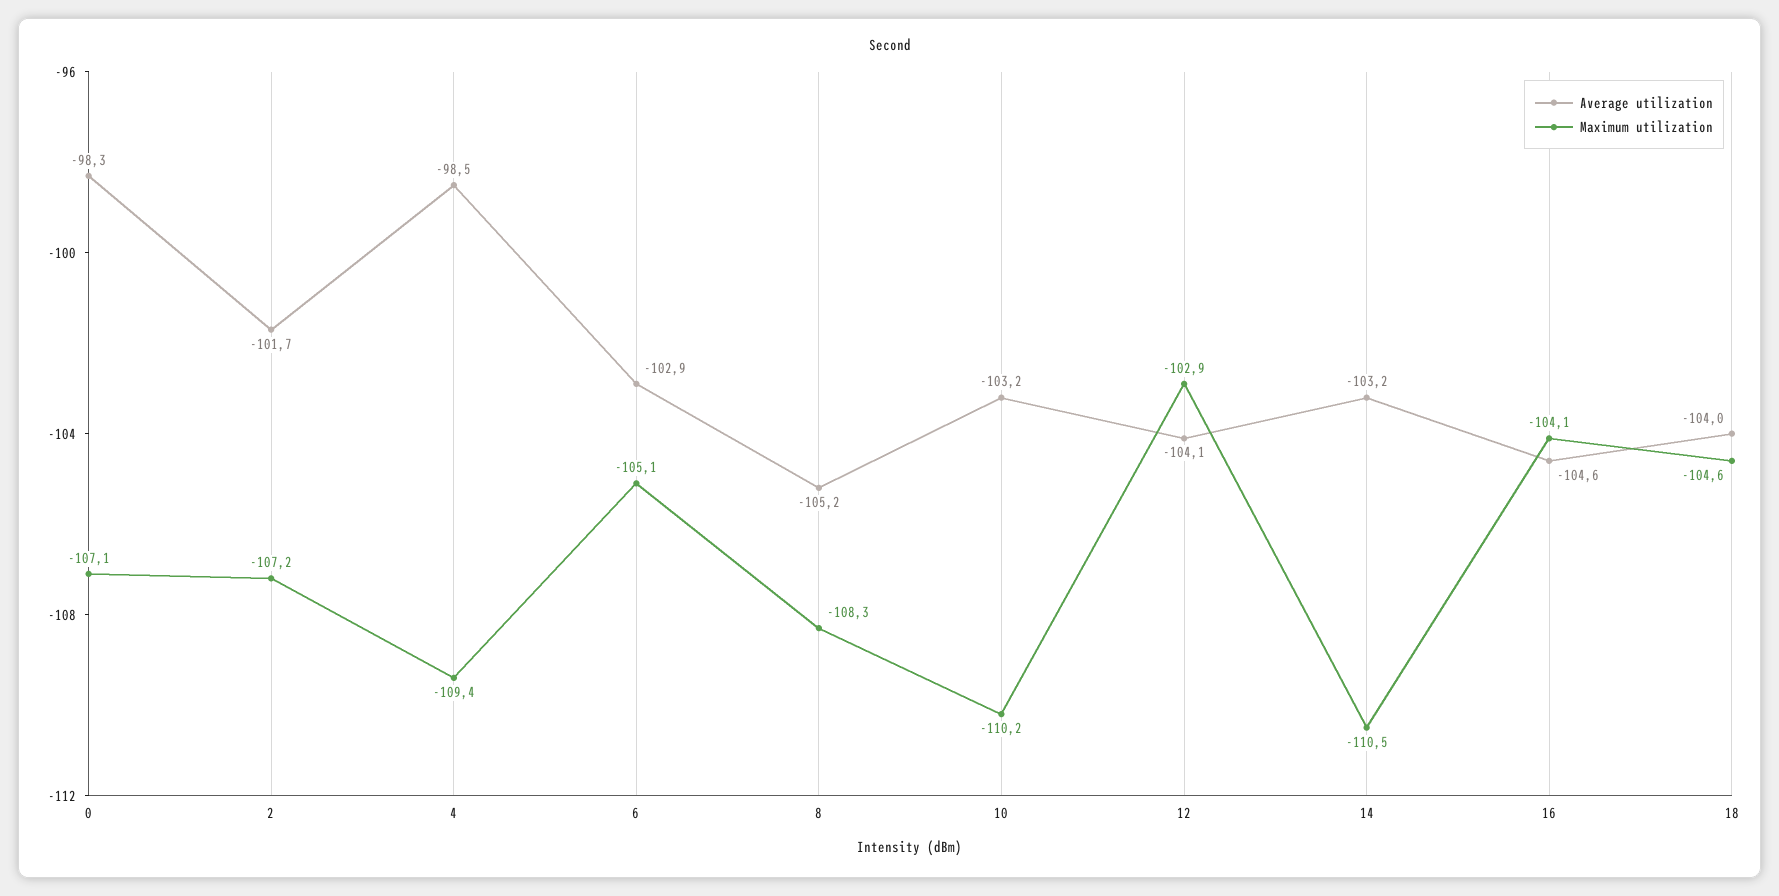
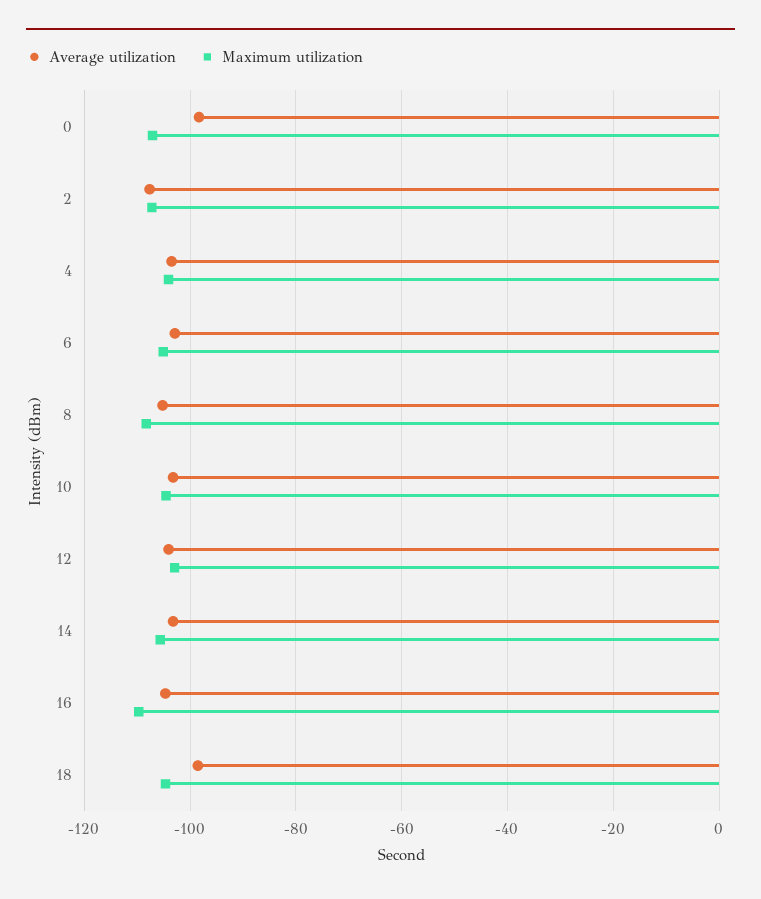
Average utilization, 2: -101.7 -> -108
Average utilization, 4: -98.5 -> -104
Maximum utilization, 4: -109.4 -> -104
Maximum utilization, 10: -110.2 -> -104
Maximum utilization, 14: -110.5 -> -106
Maximum utilization, 16: -104.1 -> -110
Average utilization, 18: -104 -> -98

